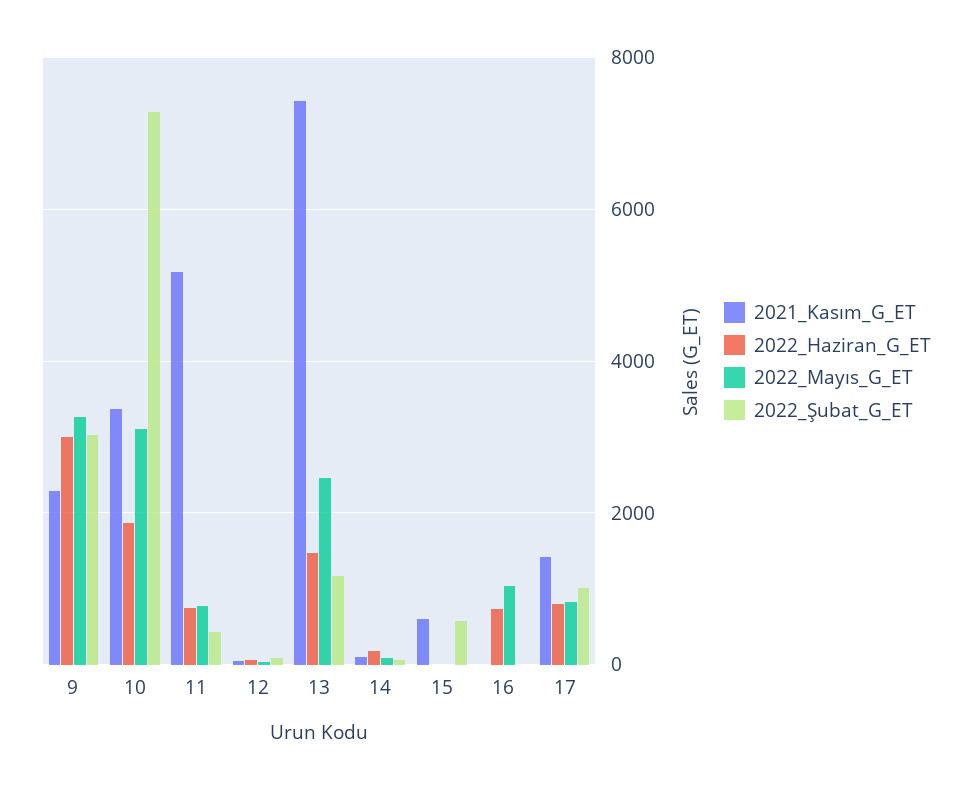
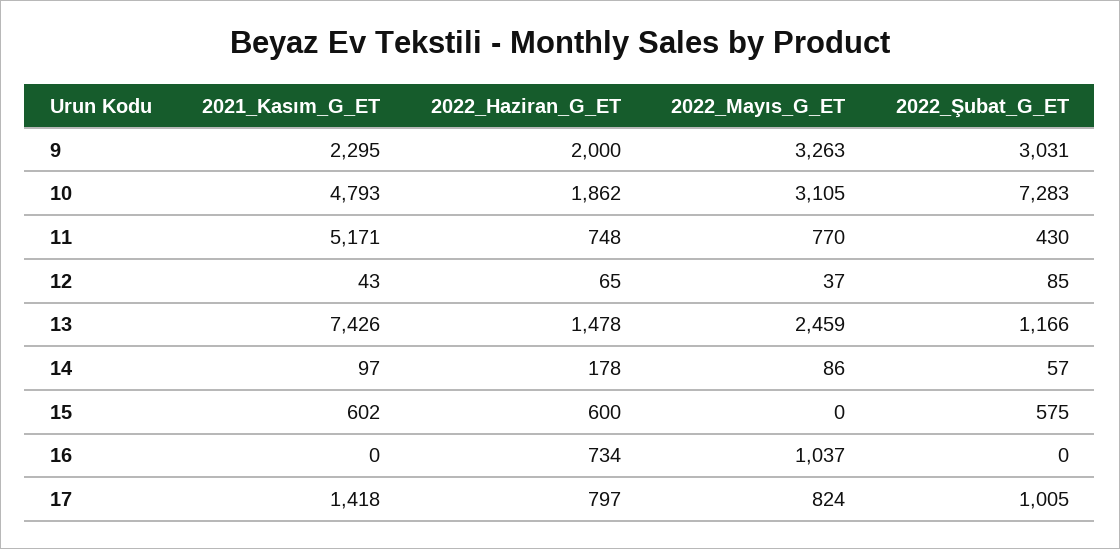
2022_Haziran_G_ET, 9: 3000 -> 2000
2021_Kasım_G_ET, 10: 3400 -> 4793
2022_Haziran_G_ET, 15: 0 -> 600

